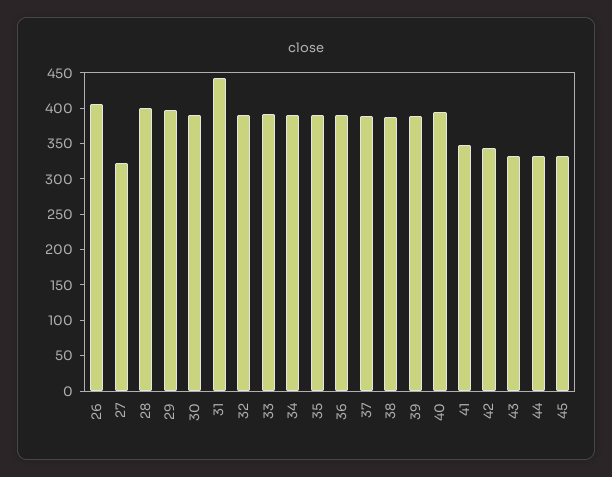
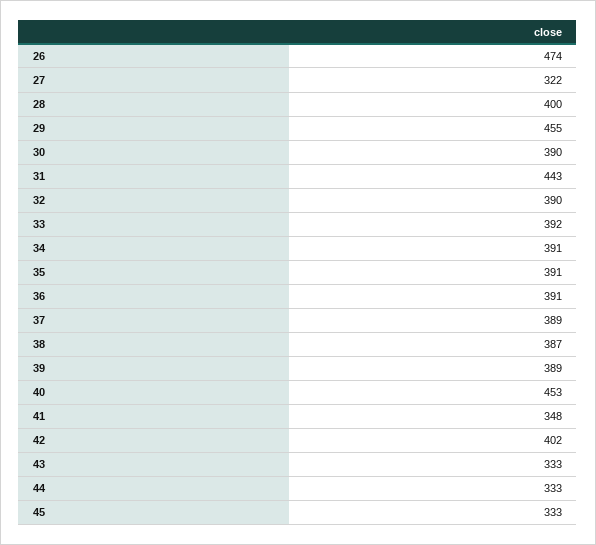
26: 400 -> 474
29: 400 -> 455
40: 400 -> 453
42: 350 -> 402

